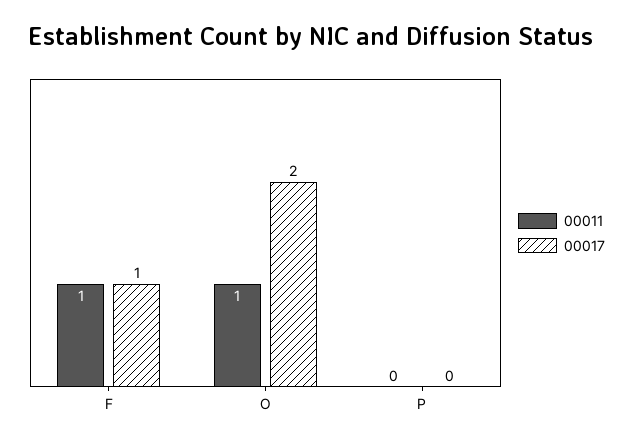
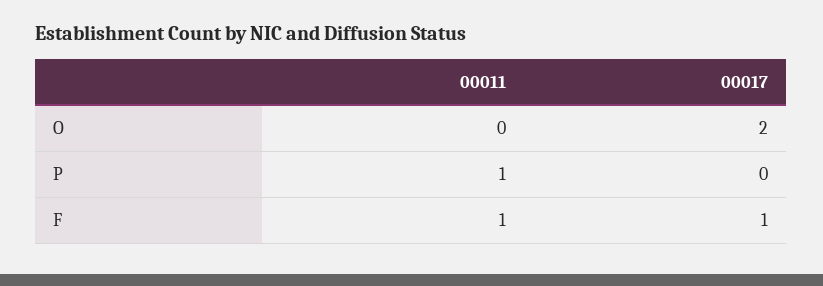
00011, O: 1 -> 0
00011, P: 0 -> 1

